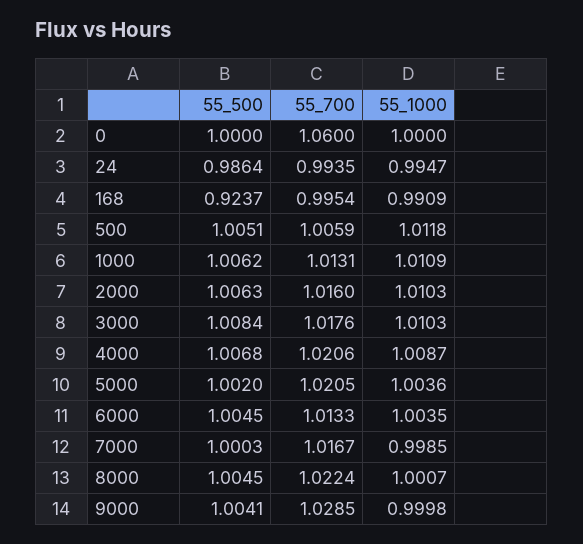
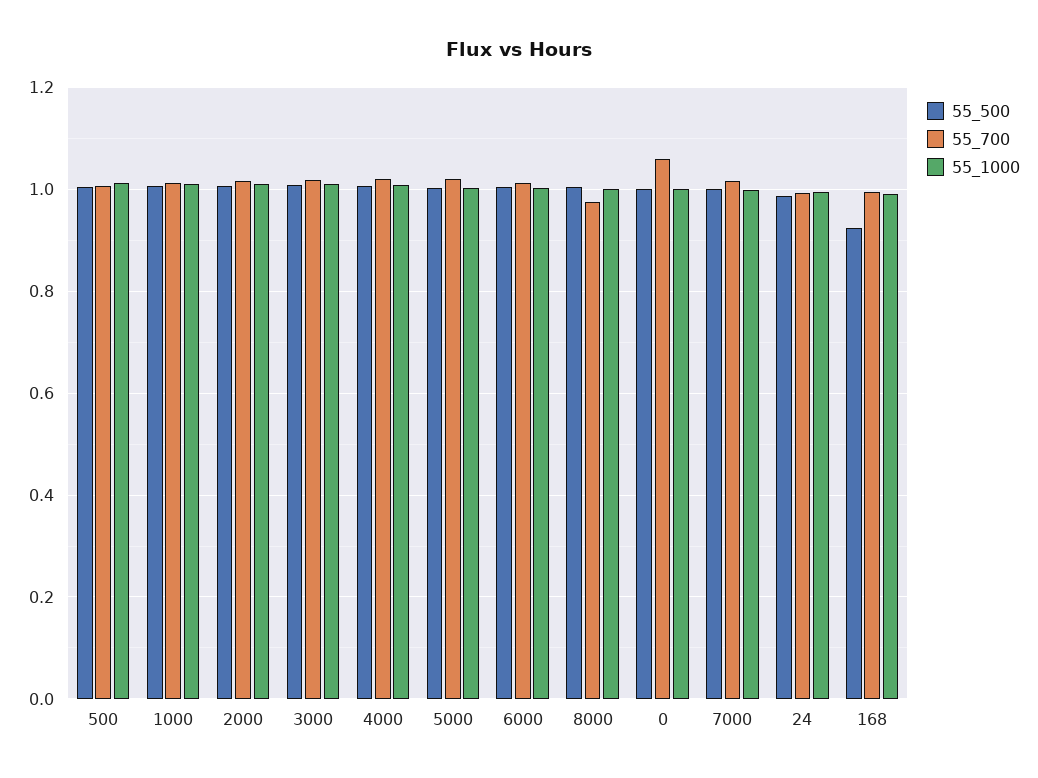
55_700, 8000: 1.0224 -> 0.98
55_500, 9000: 1.0041 -> none
55_700, 9000: 1.0285 -> none
55_1000, 9000: 0.9998 -> none

